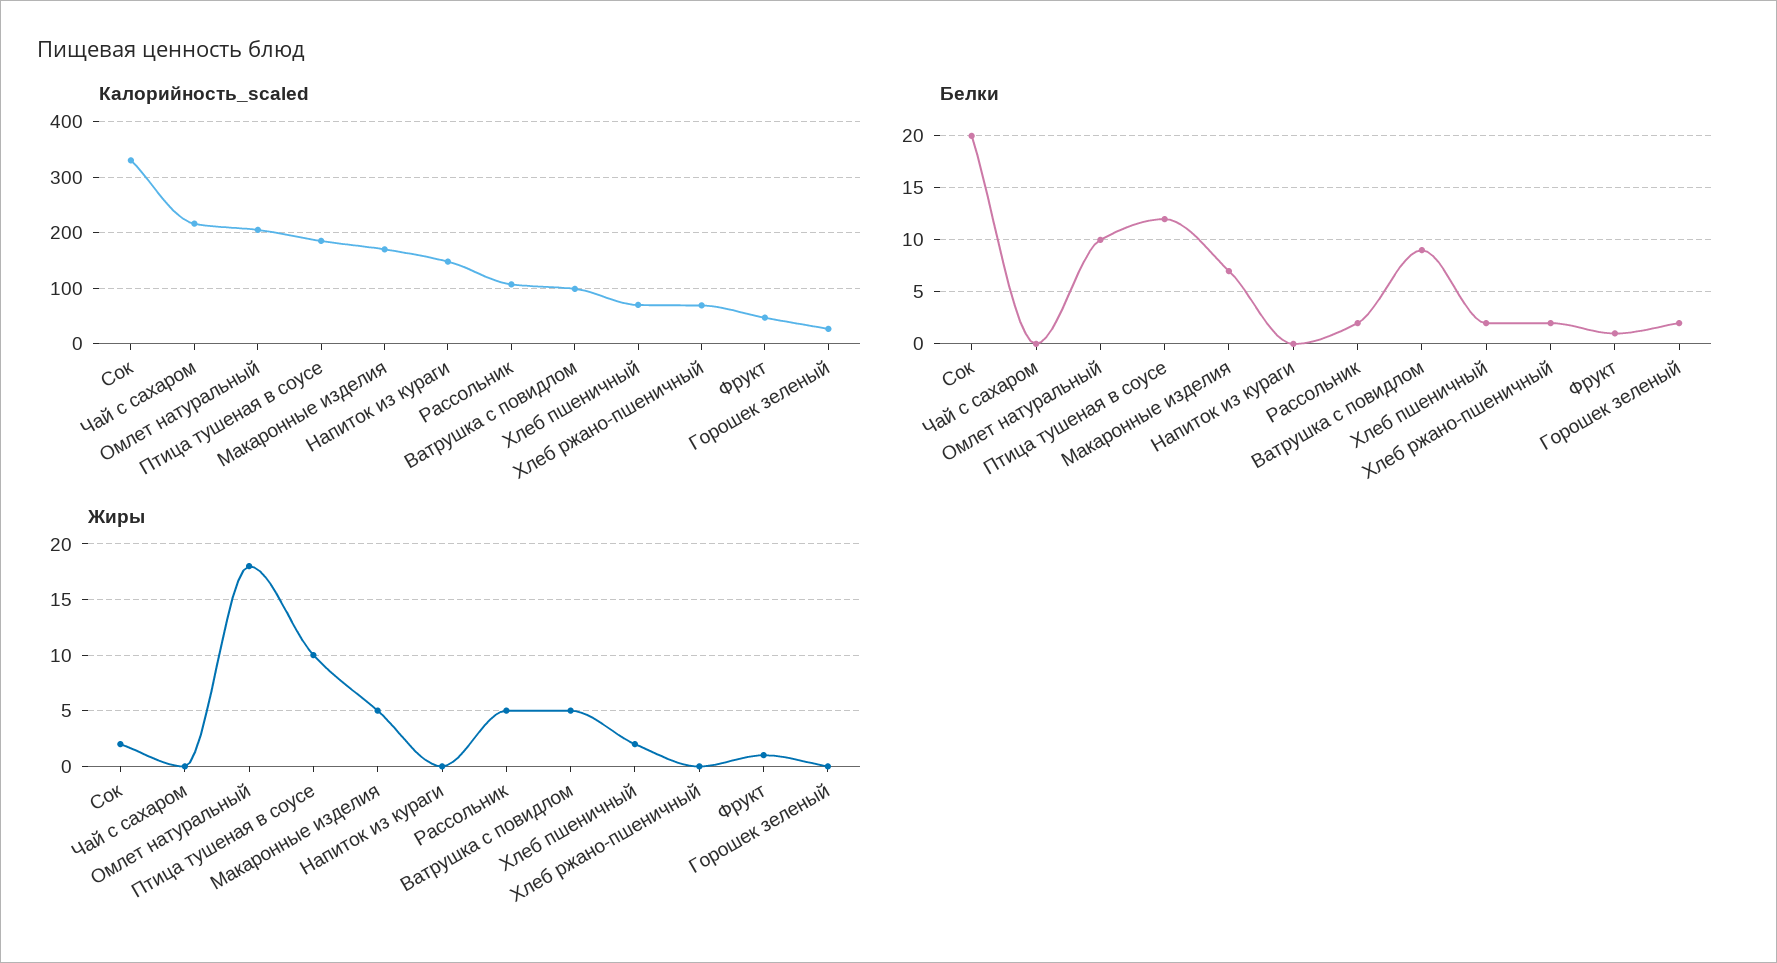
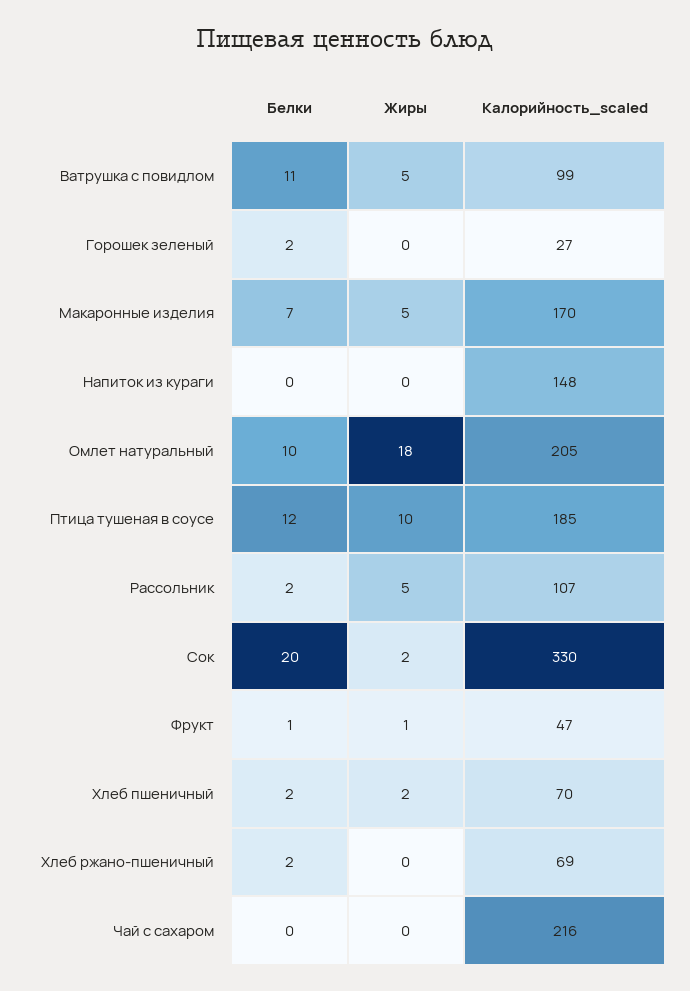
Белки, Ватрушка с повидлом: 9 -> 11

